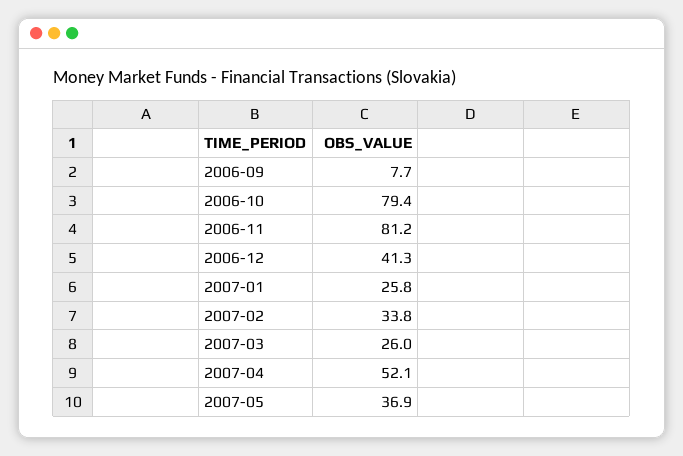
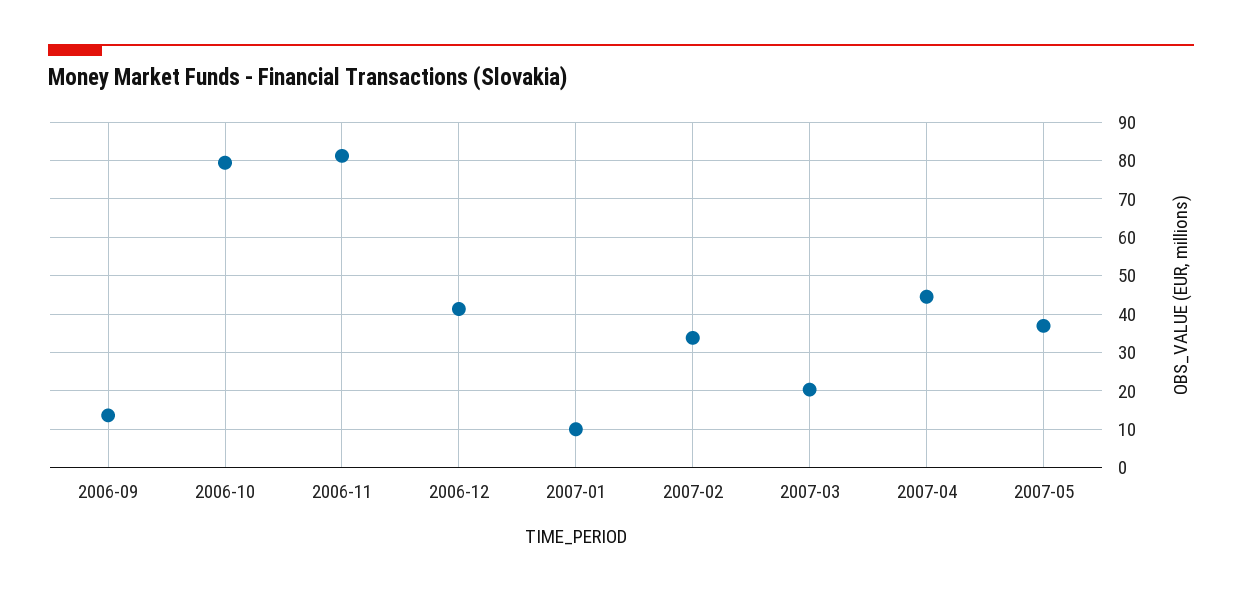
2006-09: 7.7 -> 14
2007-01: 25.8 -> 10
2007-03: 26 -> 20
2007-04: 52.1 -> 44

